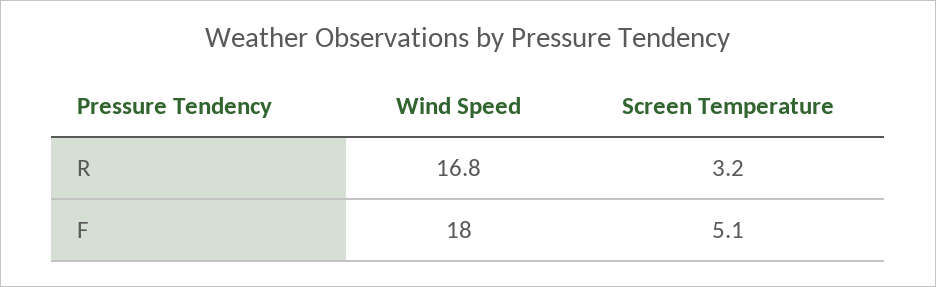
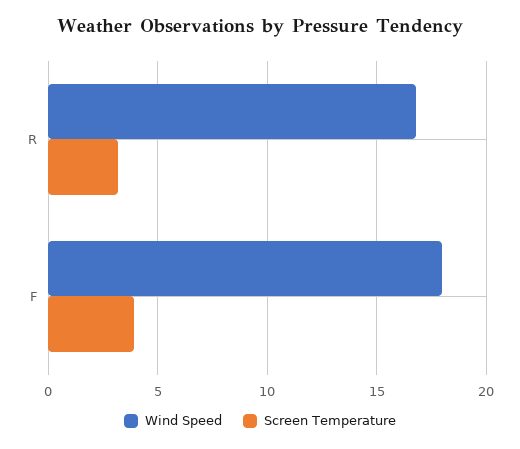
Screen Temperature, F: 5.1 -> 4

